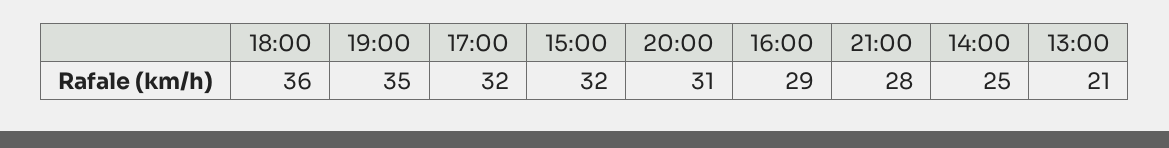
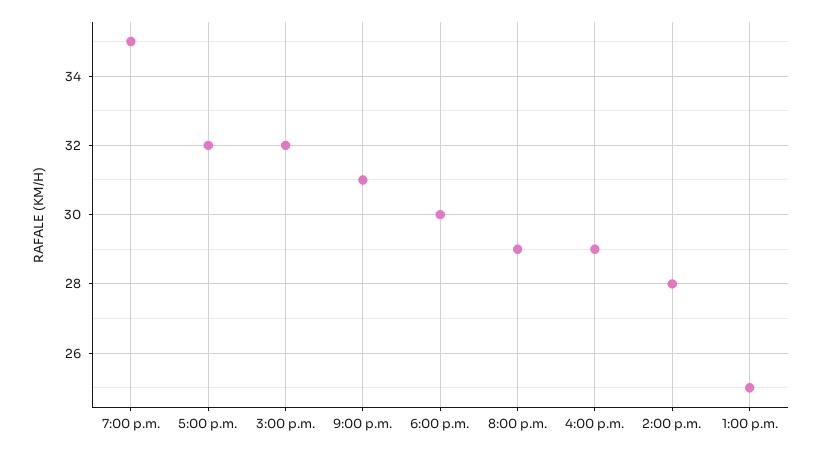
18:00: 36 -> 30
20:00: 31 -> 29
21:00: 28 -> 31
14:00: 25 -> 28
13:00: 21 -> 25

